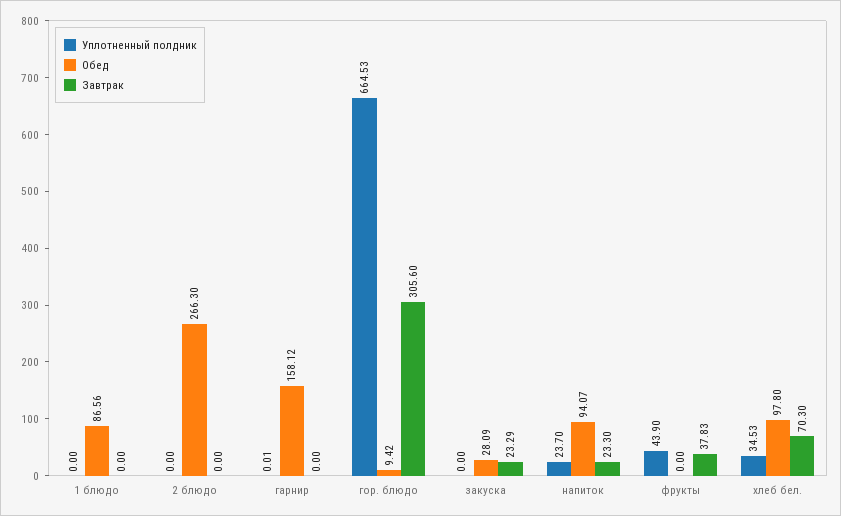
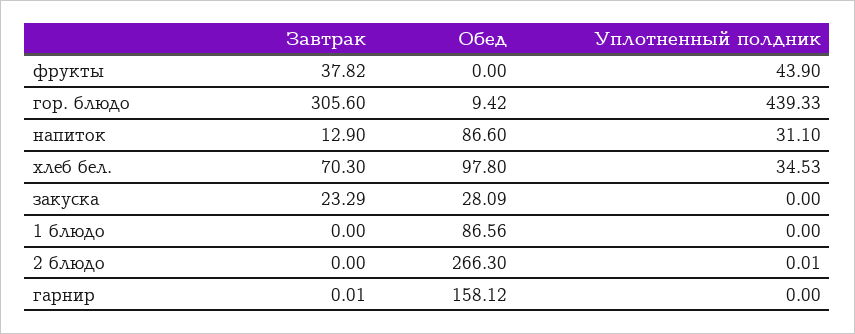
Уплотненный полдник, 2 блюдо: 0 -> 0.01
Уплотненный полдник, гарнир: 0.01 -> 0
Завтрак, гарнир: 0 -> 0.01
Уплотненный полдник, гор. блюдо: 664.53 -> 439.33
Уплотненный полдник, напиток: 23.7 -> 31.1
Обед, напиток: 94.07 -> 86.6
Завтрак, напиток: 23.3 -> 12.9
Завтрак, фрукты: 37.83 -> 37.82

